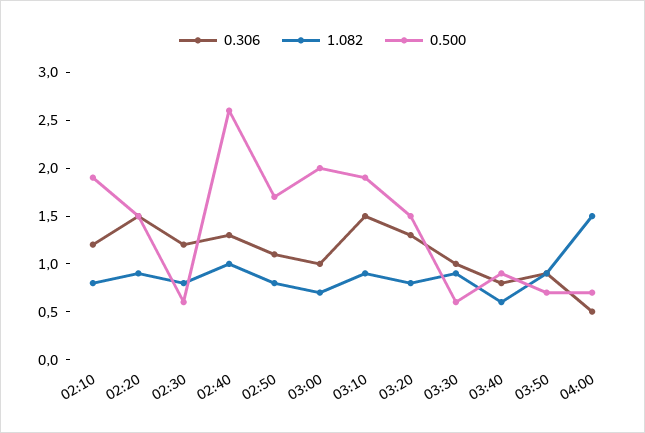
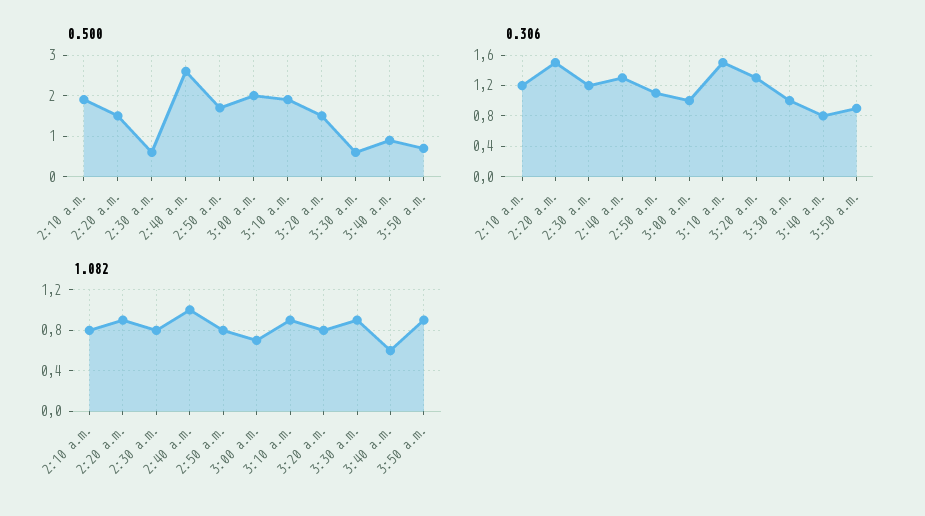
0.306, 04:00: 0.5 -> none
1.082, 04:00: 1.5 -> none
0.500, 04:00: 0.7 -> none

